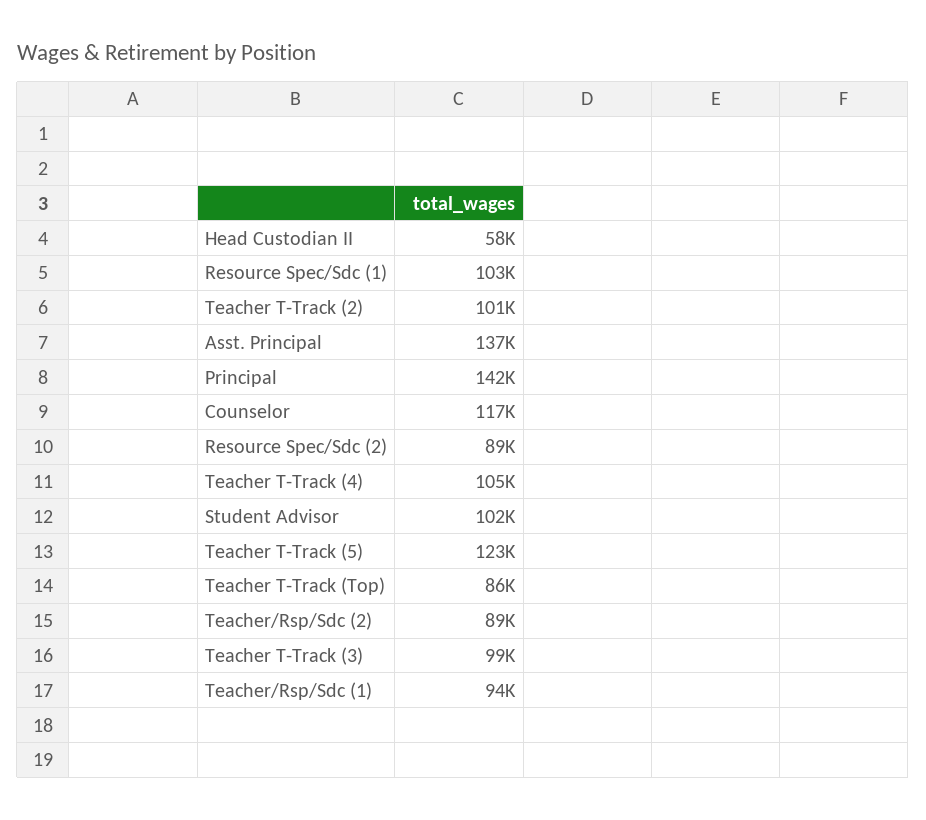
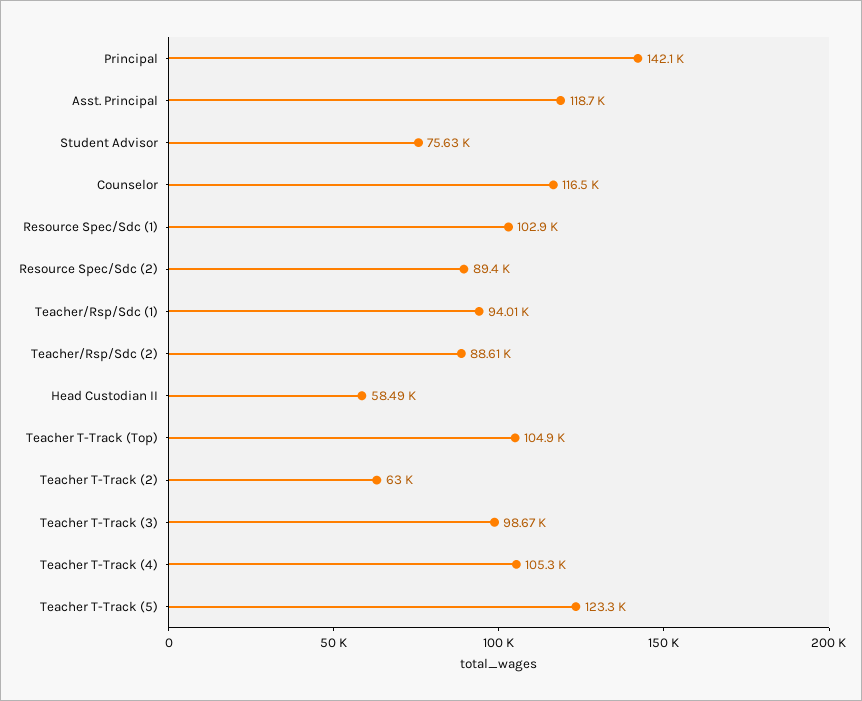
Teacher T-Track (2): 101000 -> 63000
Asst. Principal: 137000 -> 118700
Student Advisor: 102000 -> 75630
Teacher T-Track (Top): 86000 -> 104900

